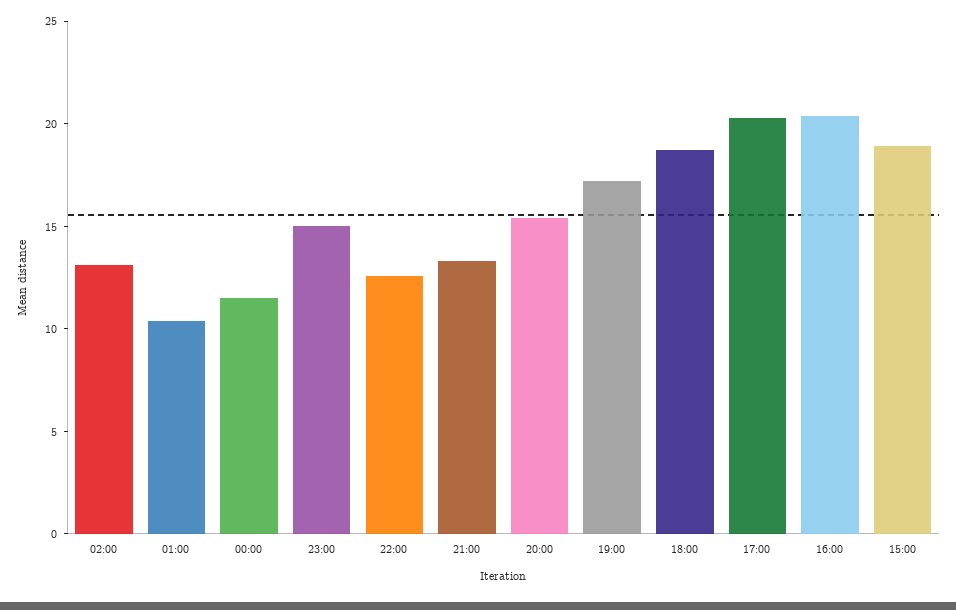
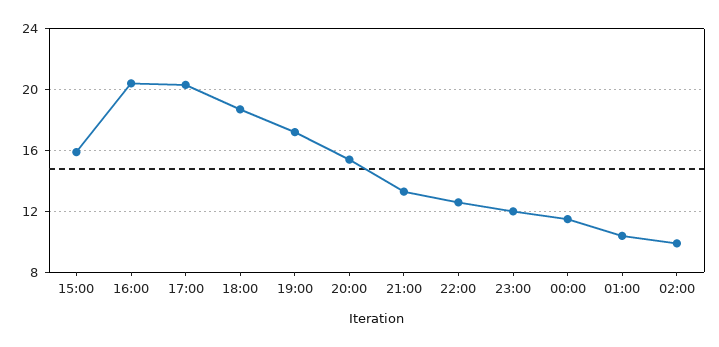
02:00: 13 -> 10
23:00: 15 -> 12
15:00: 19 -> 16

